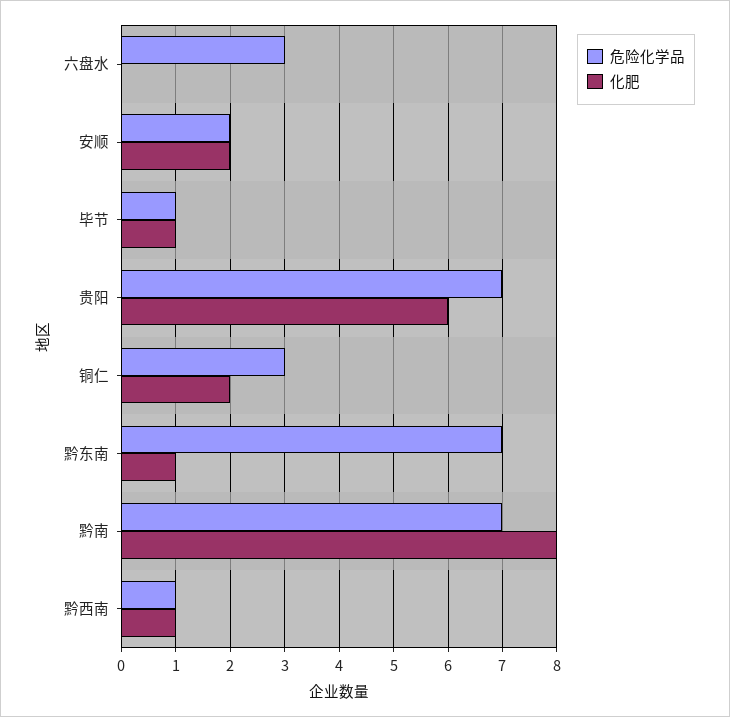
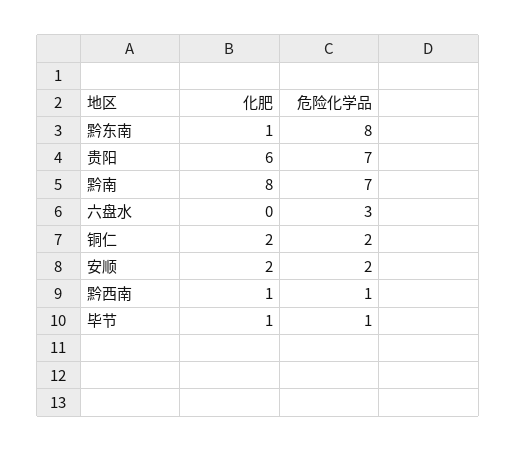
危险化学品, 铜仁: 3 -> 2
危险化学品, 黔东南: 7 -> 8

